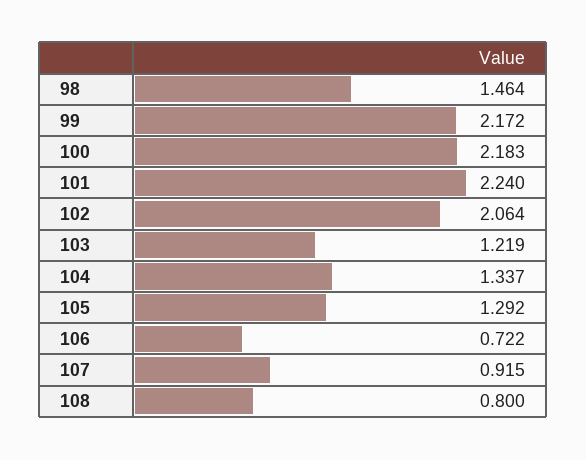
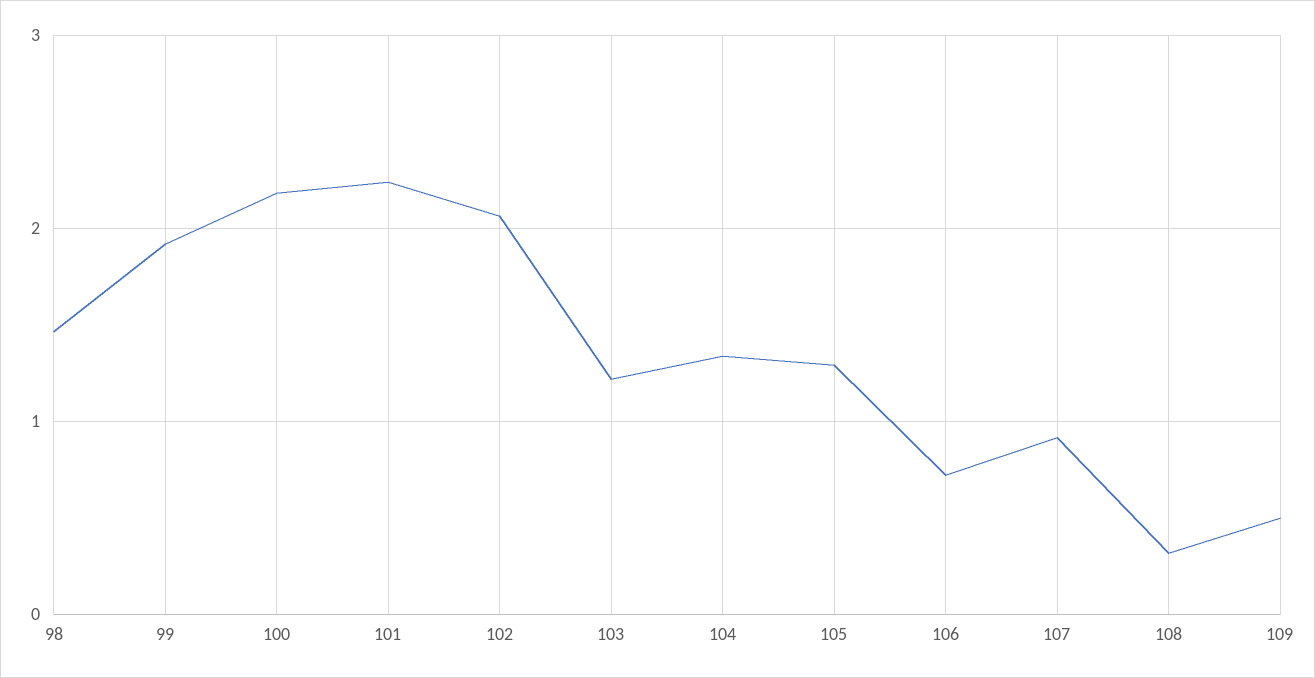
99: 2.172 -> 1.9
108: 0.8 -> 0.3
109: none -> 0.5

